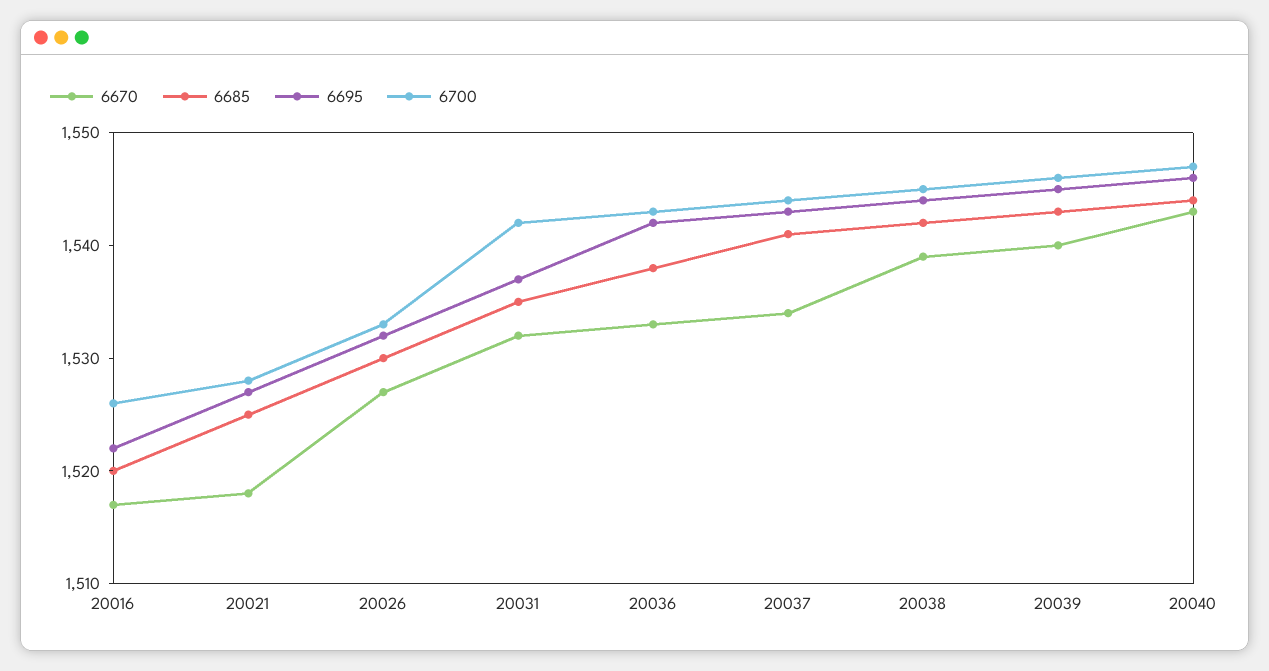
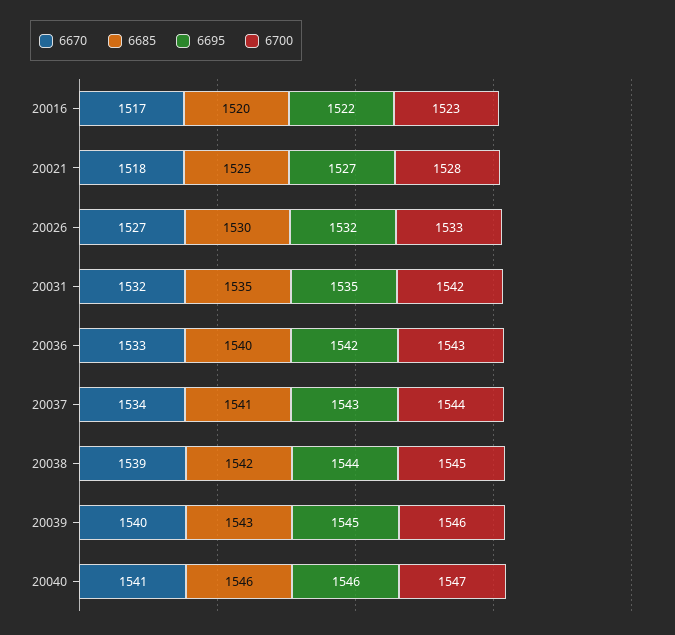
6700, 20016: 1526 -> 1523
6695, 20031: 1537 -> 1535
6685, 20036: 1538 -> 1540
6670, 20040: 1543 -> 1541
6685, 20040: 1544 -> 1546

